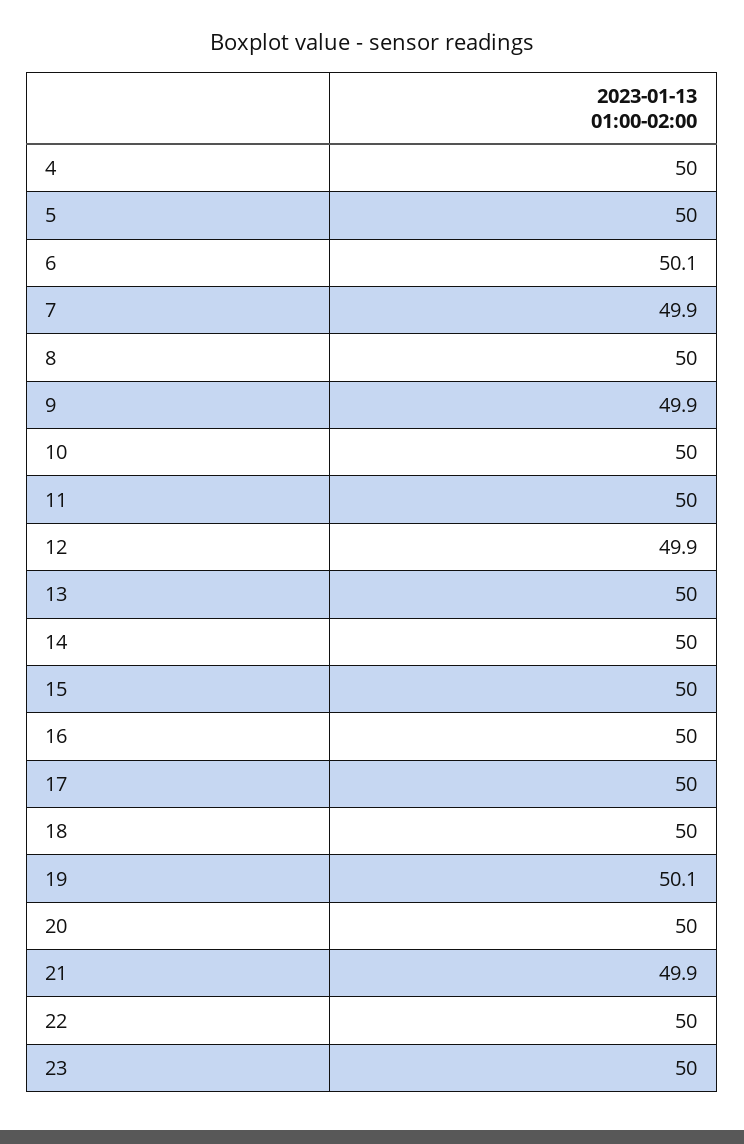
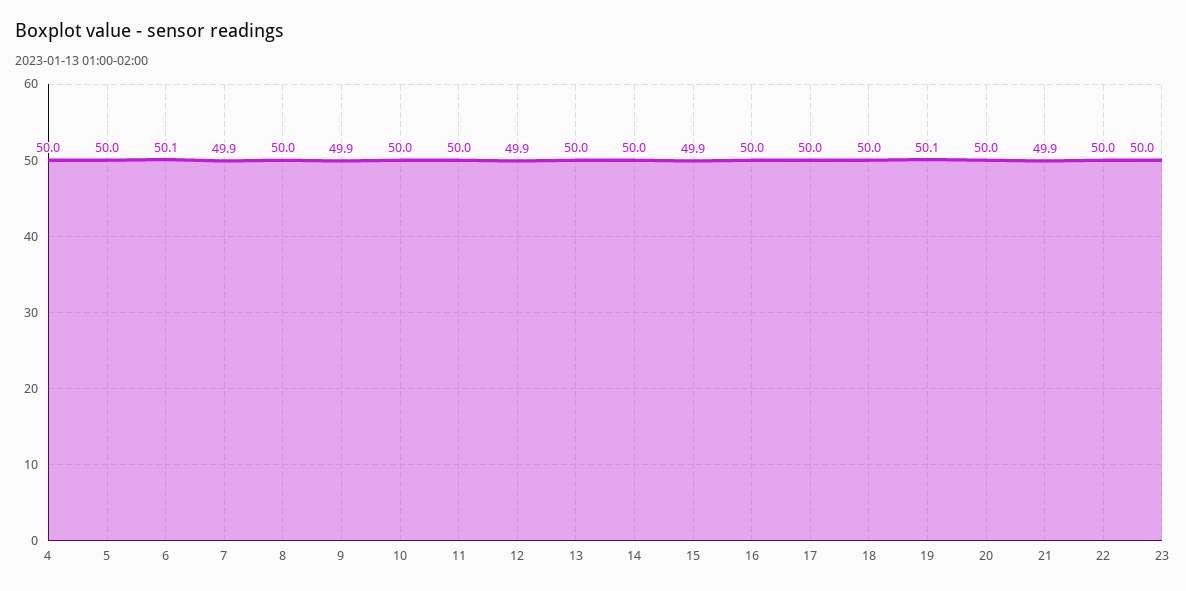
15: 50 -> 49.9

